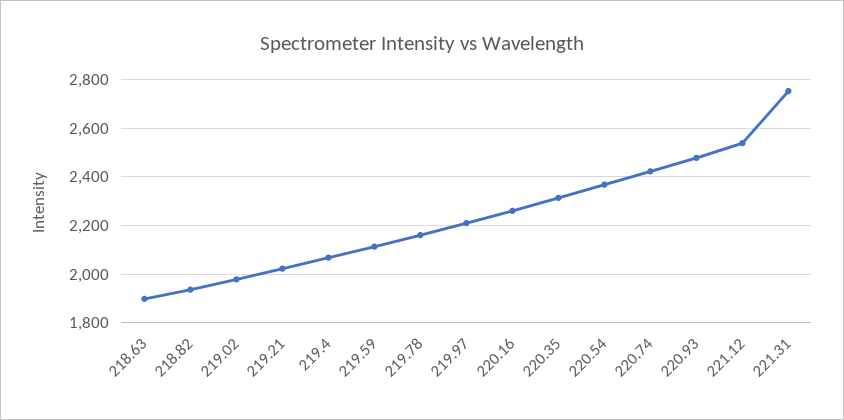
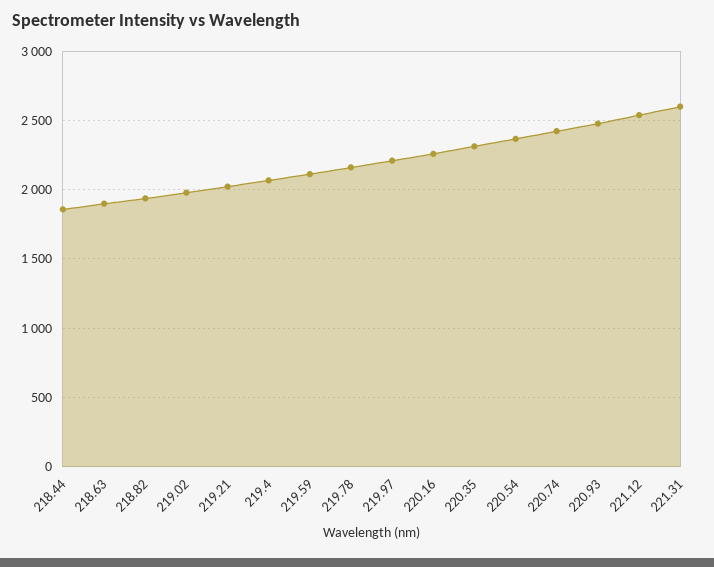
221.31: 2750 -> 2600
218.44: none -> 1850

